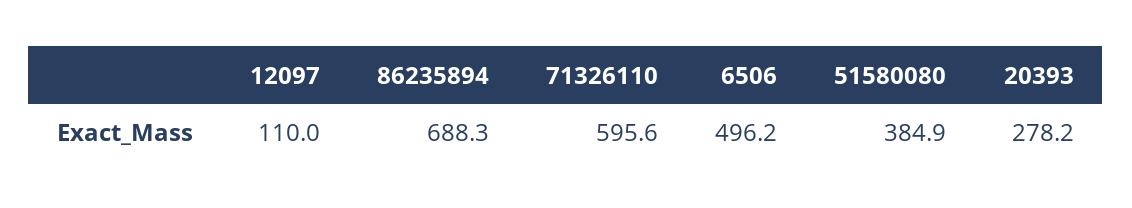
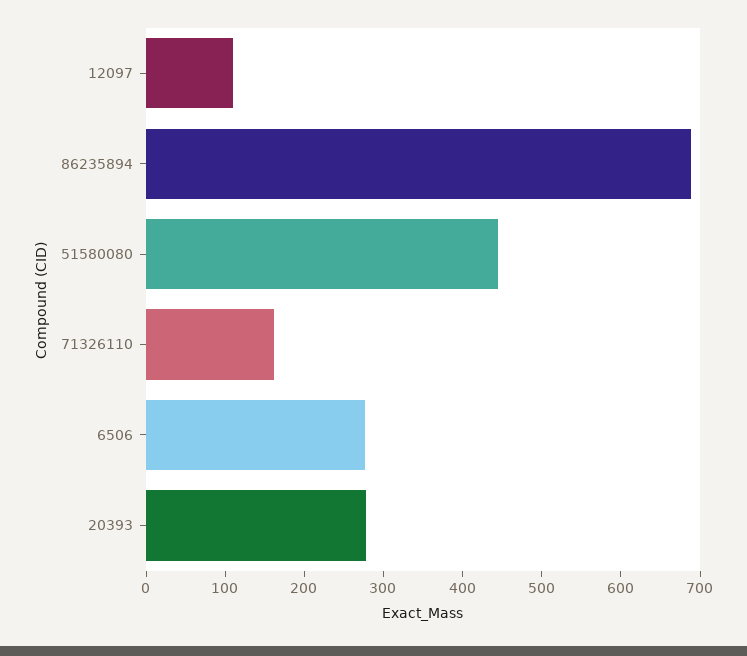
71326110: 595.6 -> 160
6506: 496.2 -> 280
51580080: 384.9 -> 440

